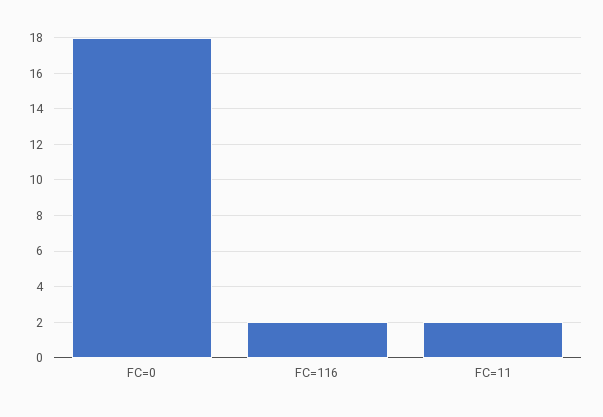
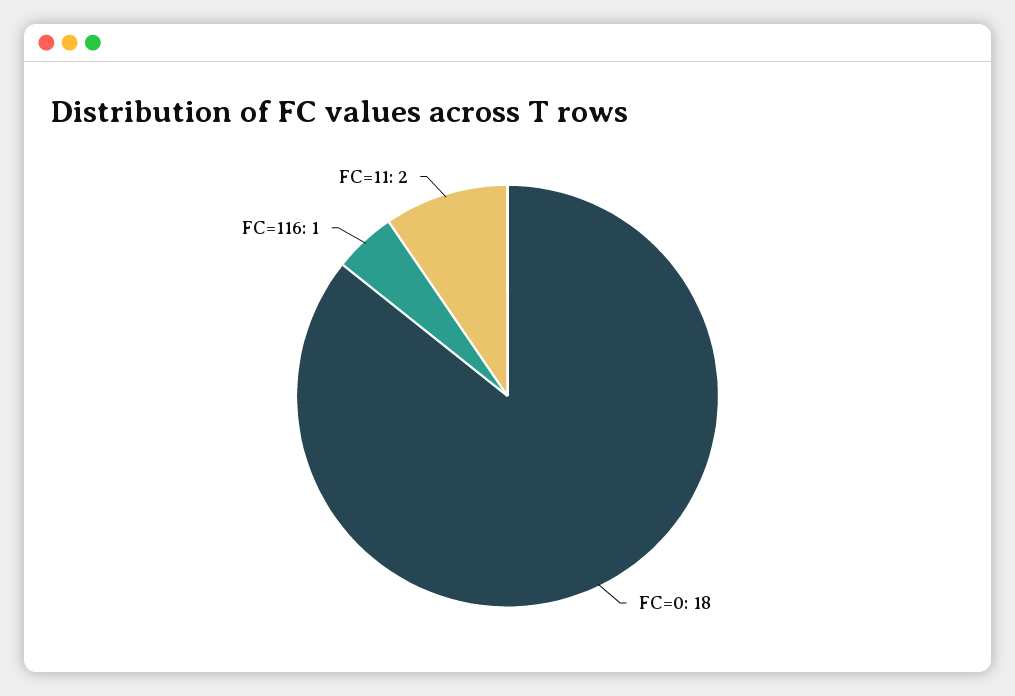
FC=116: 2 -> 1

